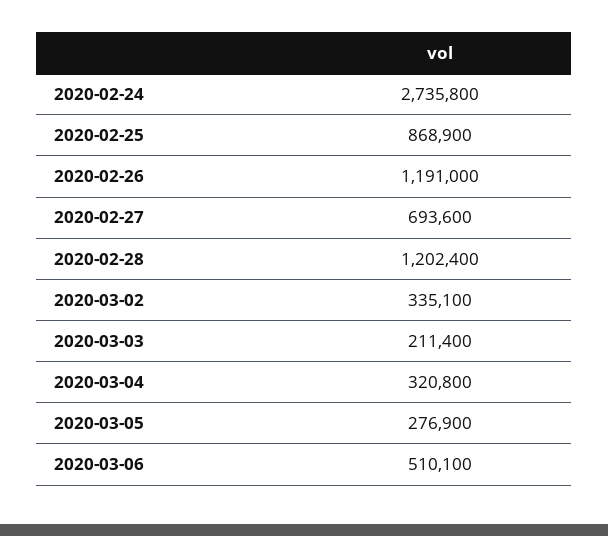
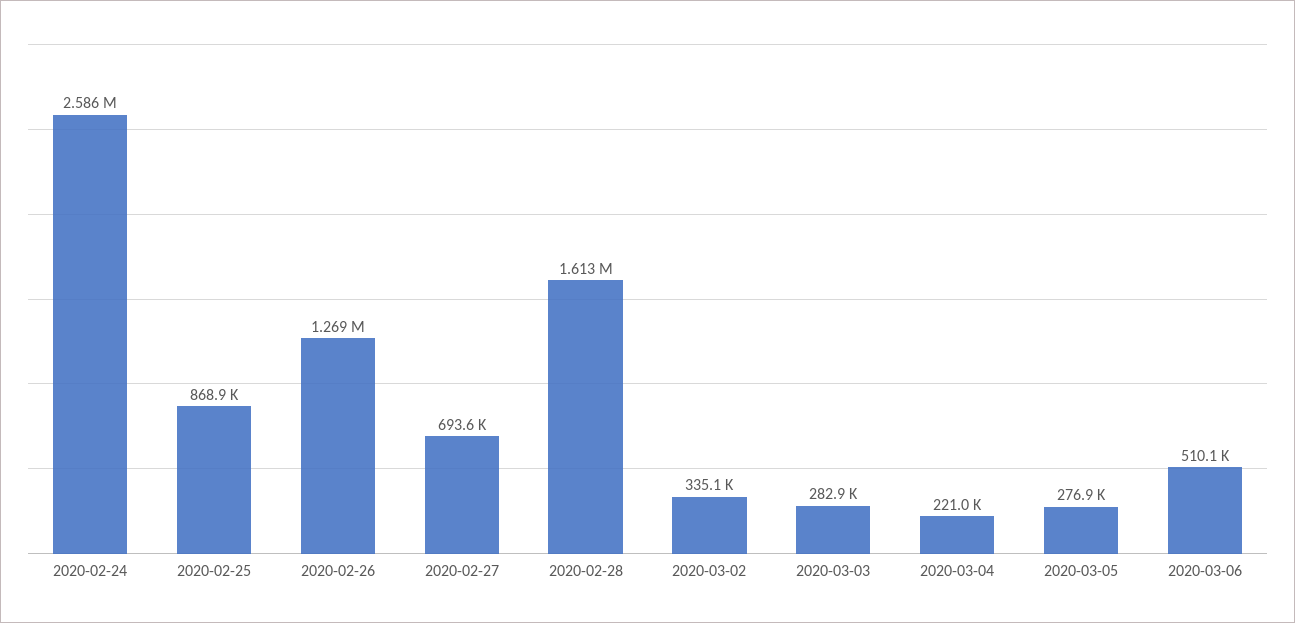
2020-02-24: 2735800 -> 2586000
2020-02-26: 1191000 -> 1269000
2020-02-28: 1202400 -> 1613000
2020-03-03: 211400 -> 282900
2020-03-04: 320800 -> 221000

